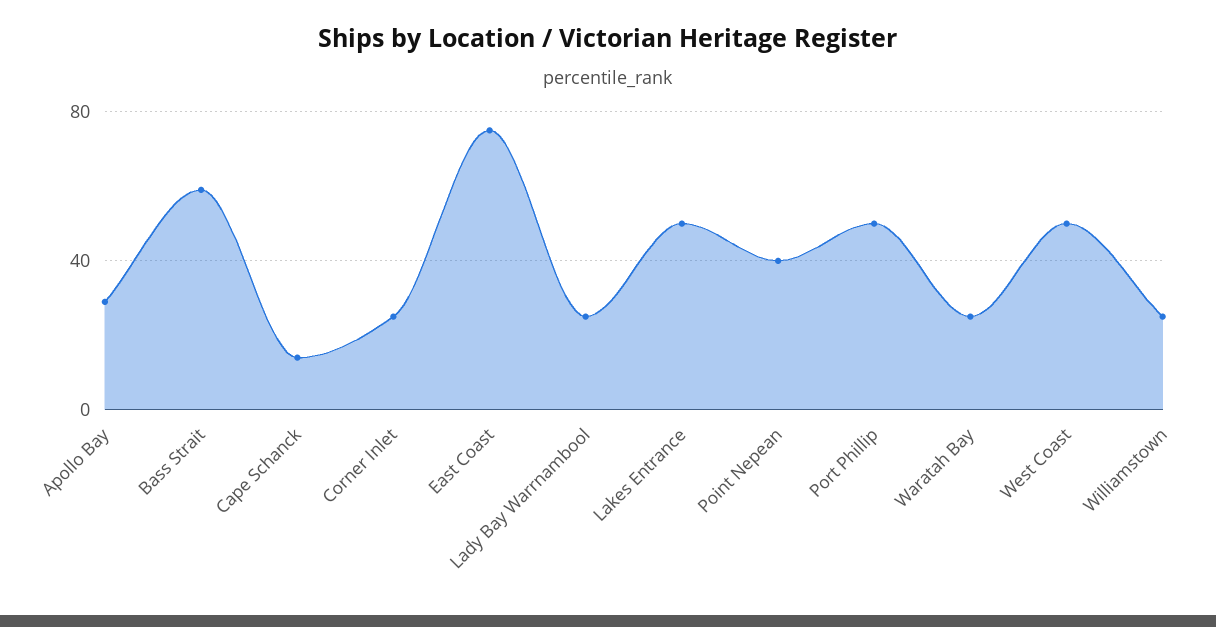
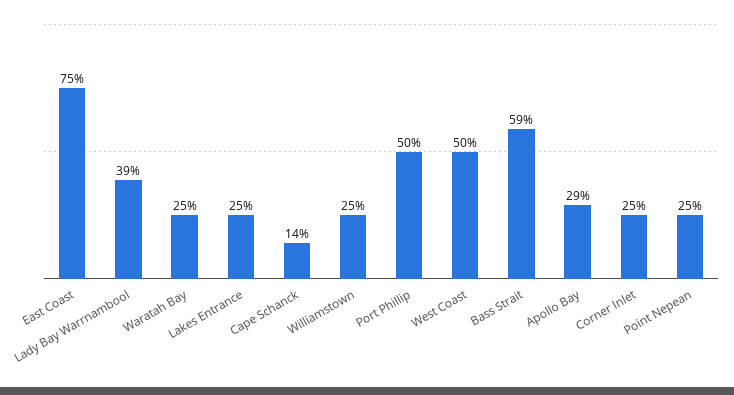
Lady Bay Warrnambool: 25 -> 39
Lakes Entrance: 50 -> 25
Point Nepean: 40 -> 25

